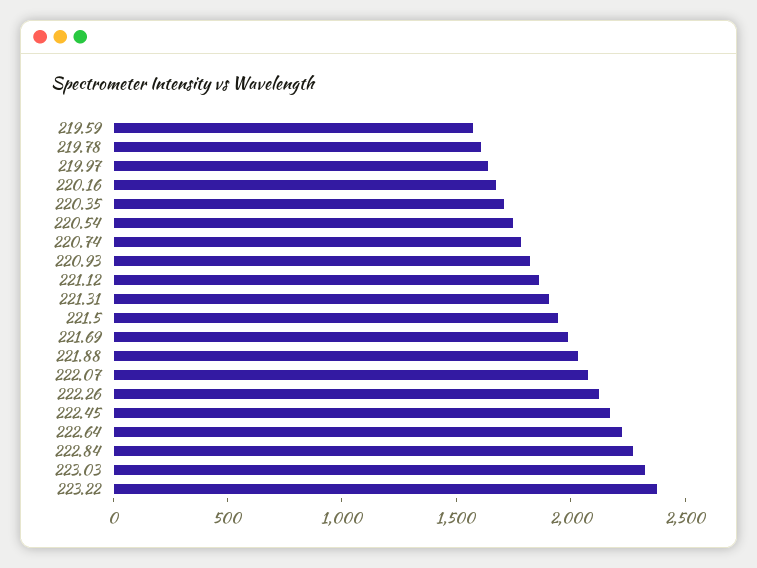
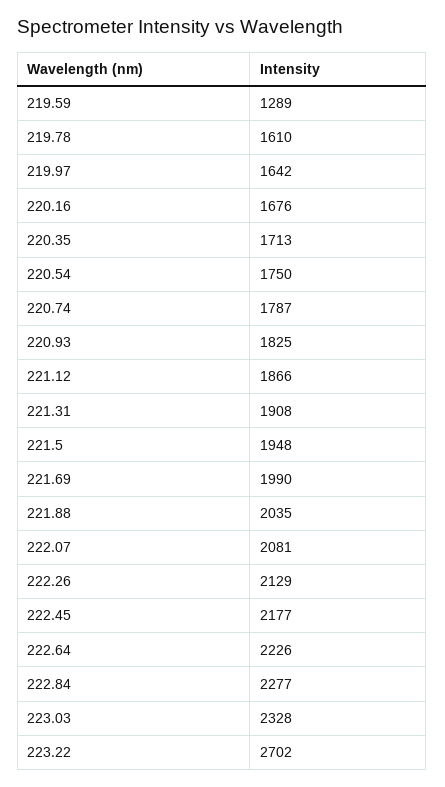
219.59: 1600 -> 1289
223.22: 2400 -> 2702

